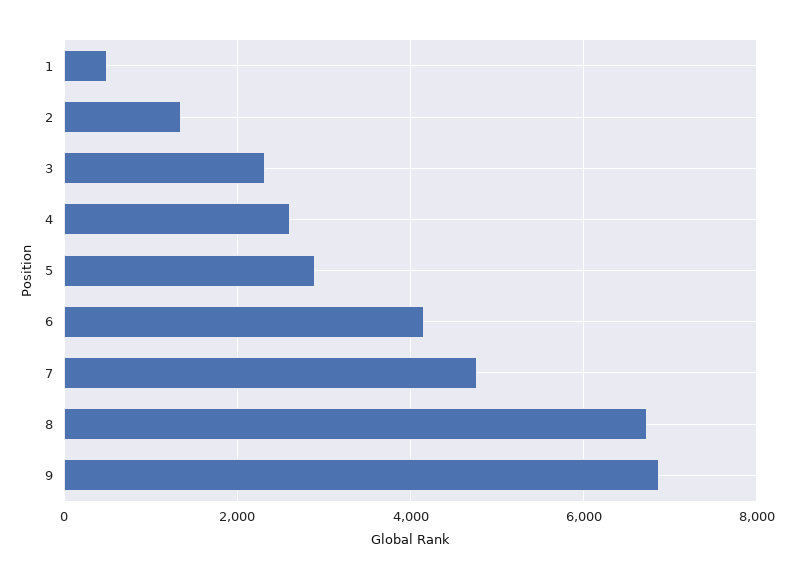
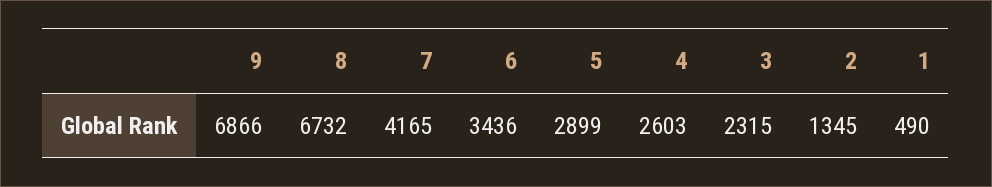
6: 4200 -> 3436
7: 4800 -> 4165

